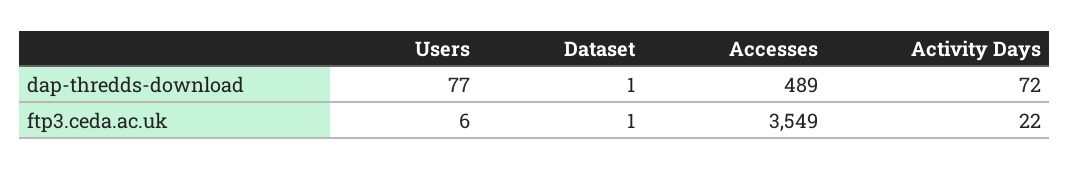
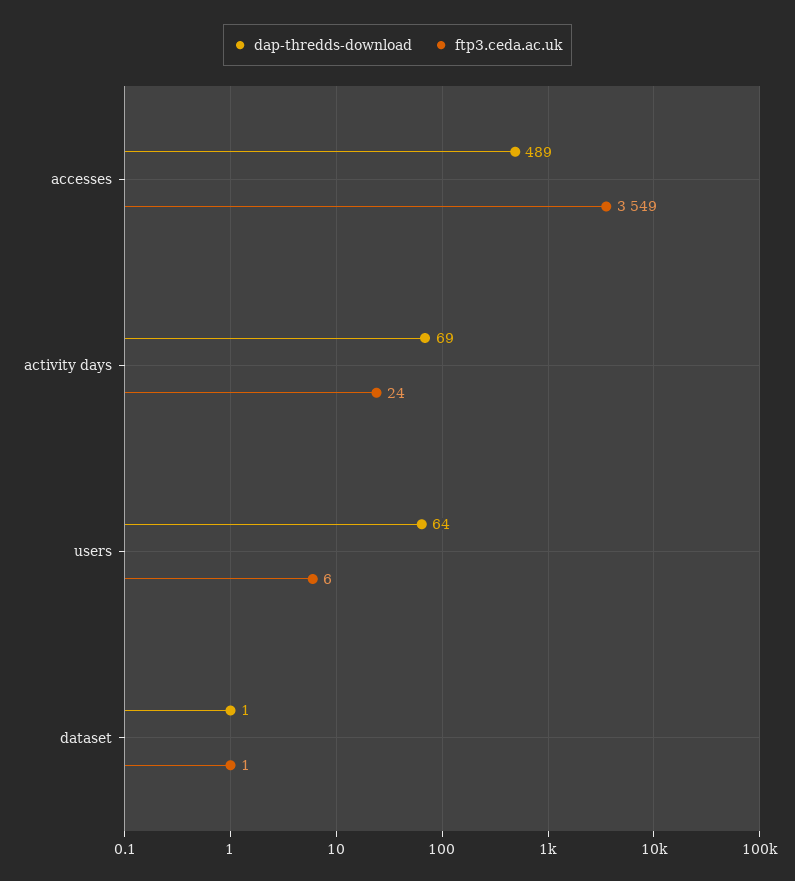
dap-thredds-download, Users: 77 -> 64
dap-thredds-download, Activity Days: 72 -> 69
ftp3.ceda.ac.uk, Activity Days: 22 -> 24

